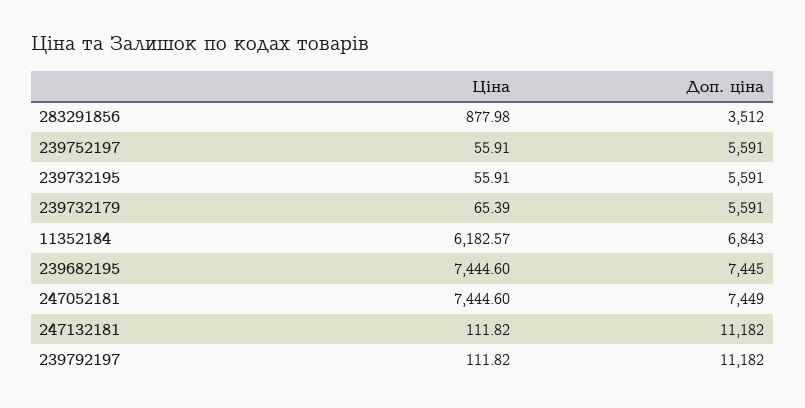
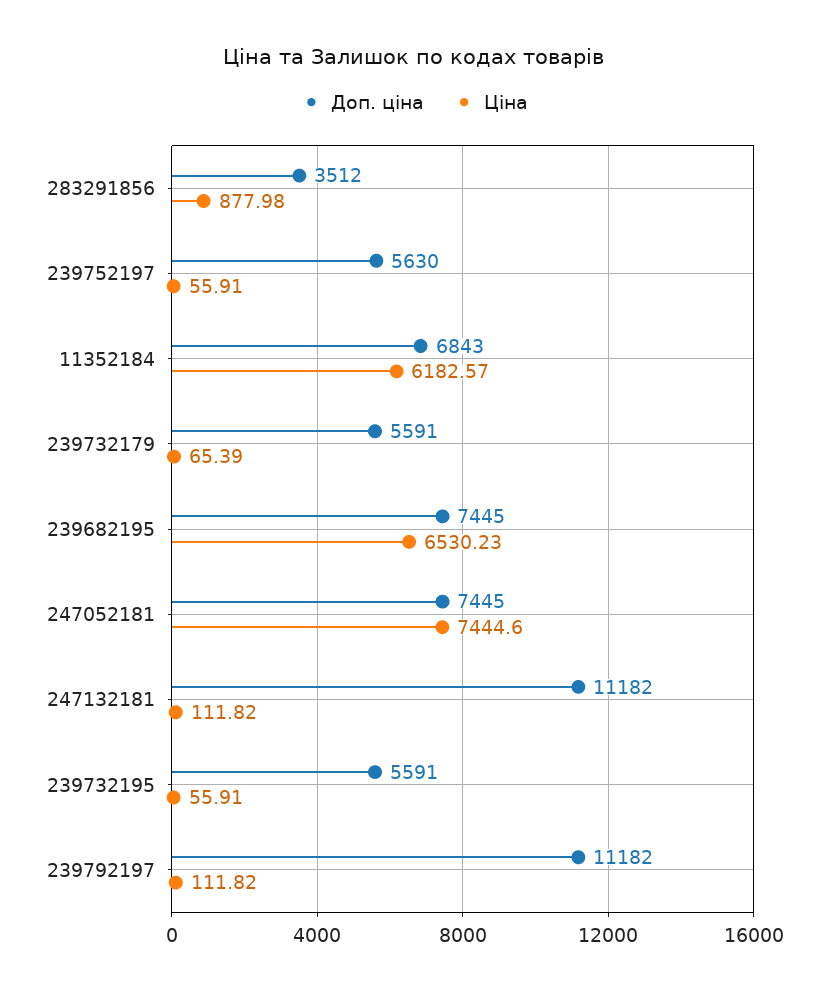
Доп. ціна, 239752197: 5591 -> 5630
Ціна, 239682195: 7444.6 -> 6530.23
Доп. ціна, 247052181: 7449 -> 7445

